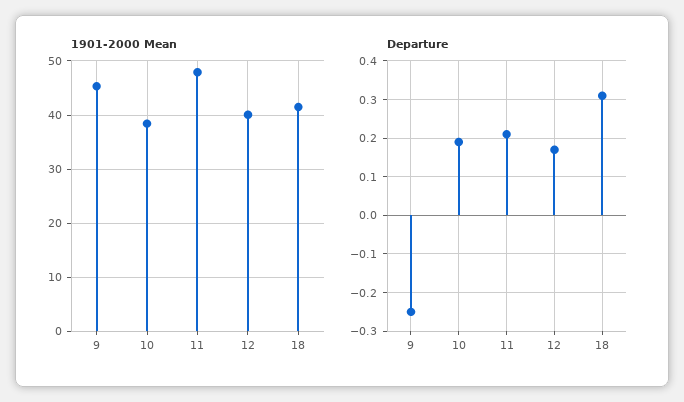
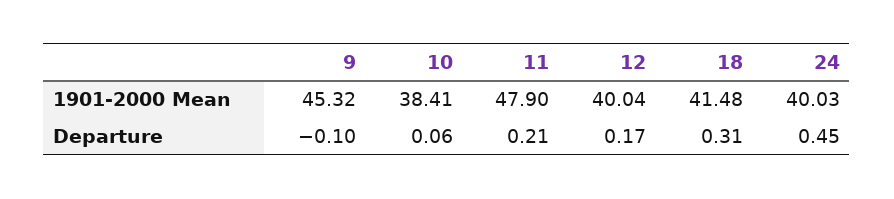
Departure, 9: -0.25 -> -0.1
Departure, 10: 0.2 -> 0.06
1901-2000 Mean, 24: none -> 40.03
Departure, 24: none -> 0.45

